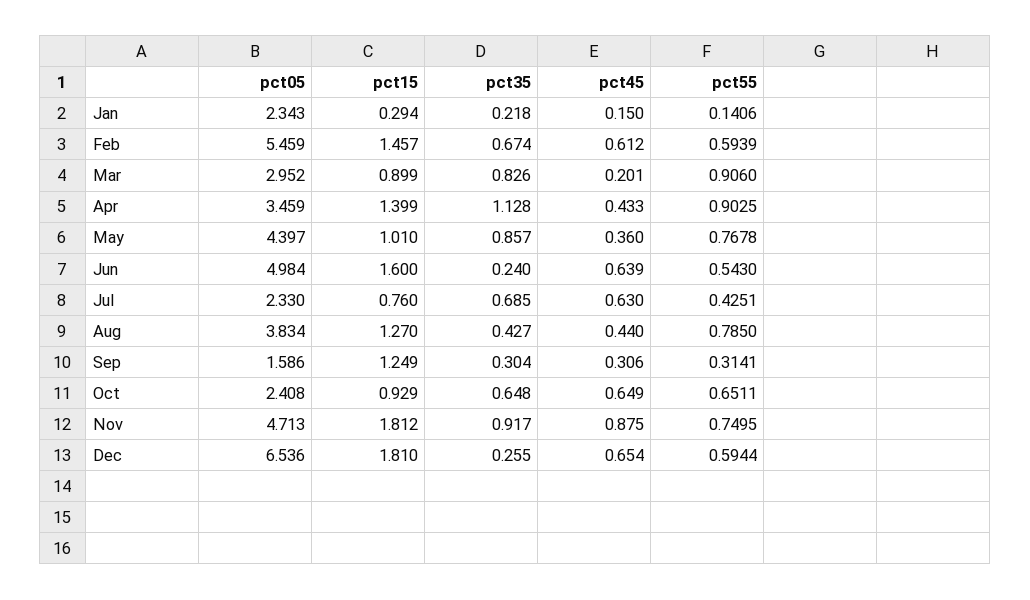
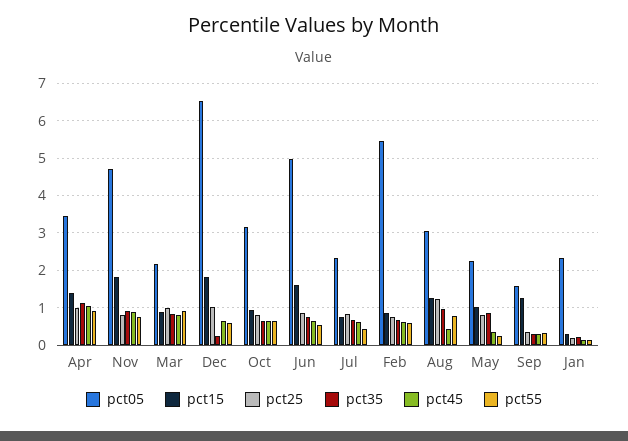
pct15, Feb: 1.457 -> 0.8
pct05, Mar: 2.952 -> 2.2
pct45, Mar: 0.201 -> 0.8
pct45, Apr: 0.433 -> 1
pct05, May: 4.397 -> 2.2
pct55, May: 0.7678 -> 0.2
pct35, Jun: 0.24 -> 0.8
pct05, Aug: 3.834 -> 3
pct35, Aug: 0.427 -> 1
pct05, Oct: 2.408 -> 3.2
pct25, Apr: none -> 1
pct25, Nov: none -> 0.8
pct25, Mar: none -> 1
pct25, Dec: none -> 1
pct25, Oct: none -> 0.8
pct25, Jun: none -> 0.8
pct25, Jul: none -> 0.8
pct25, Feb: none -> 0.8
pct25, Aug: none -> 1.2
pct25, May: none -> 0.8
pct25, Sep: none -> 0.4
pct25, Jan: none -> 0.2

